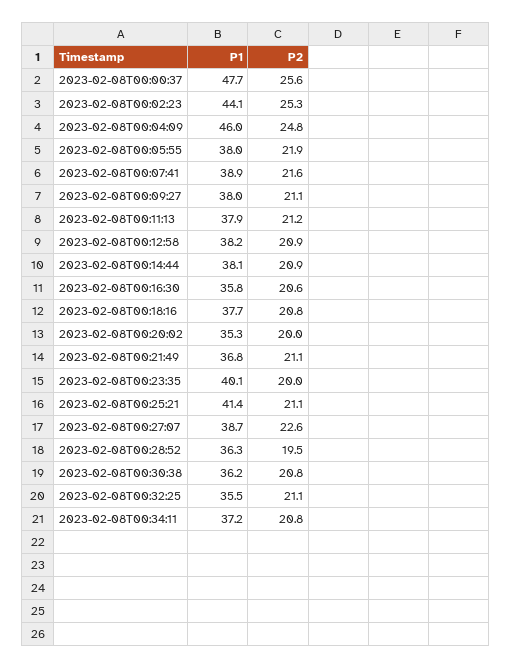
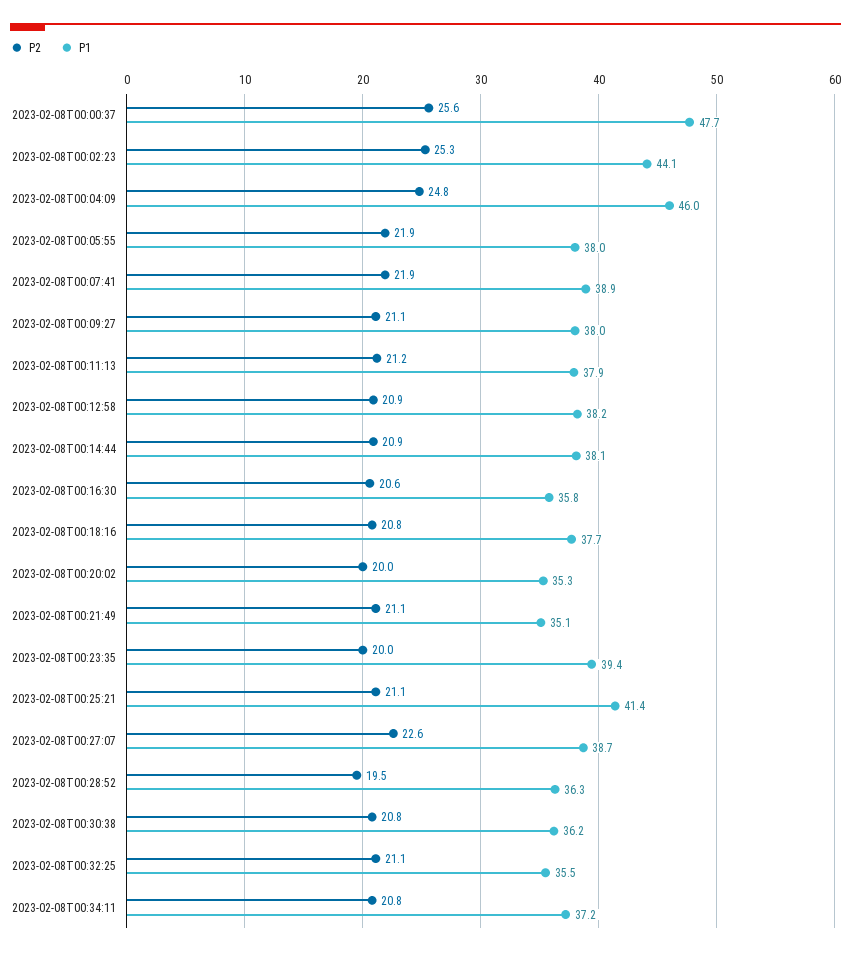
P2, 2023-02-08T00:07:41: 21.6 -> 21.9
P1, 2023-02-08T00:21:49: 36.8 -> 35.1
P1, 2023-02-08T00:23:35: 40.1 -> 39.4

